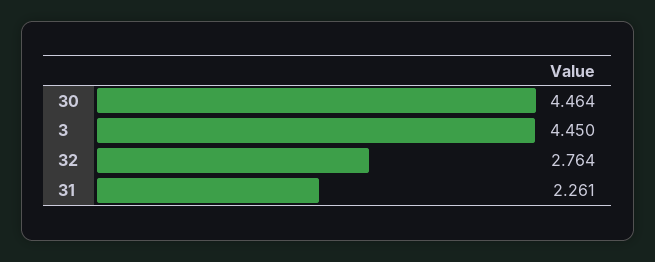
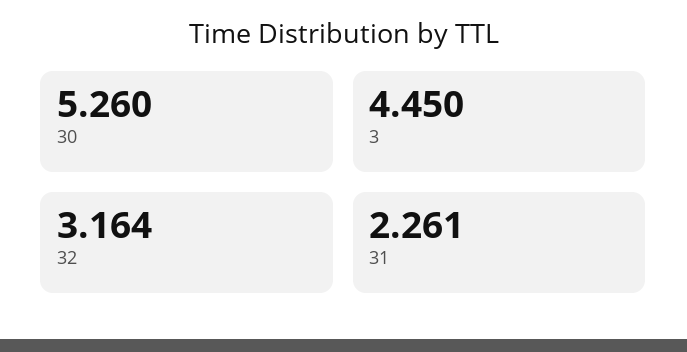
30: 4.464 -> 5.26
32: 2.764 -> 3.164

